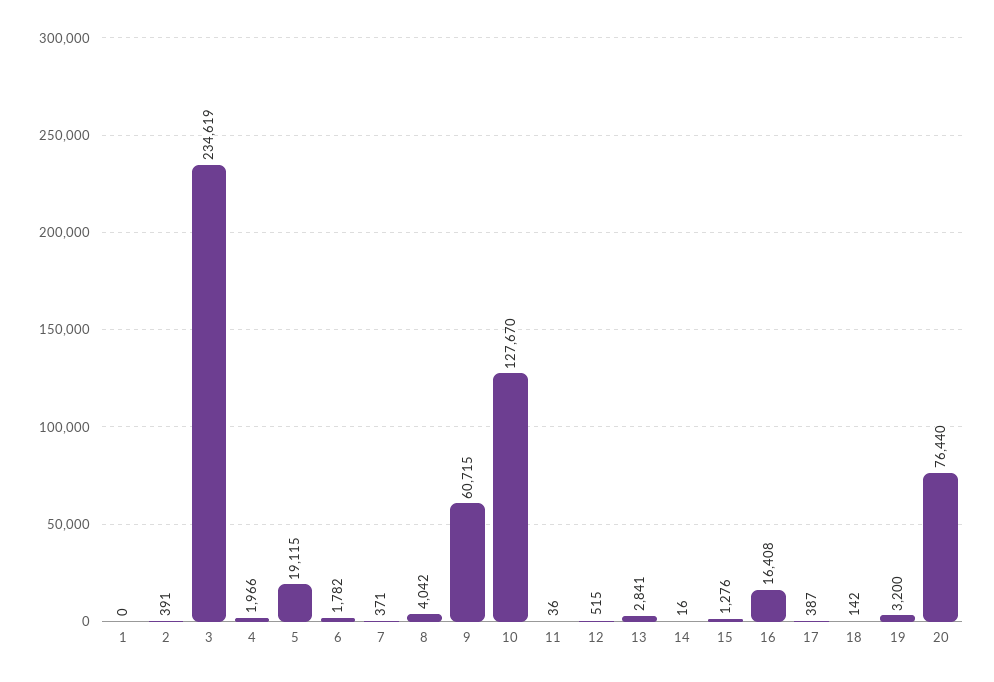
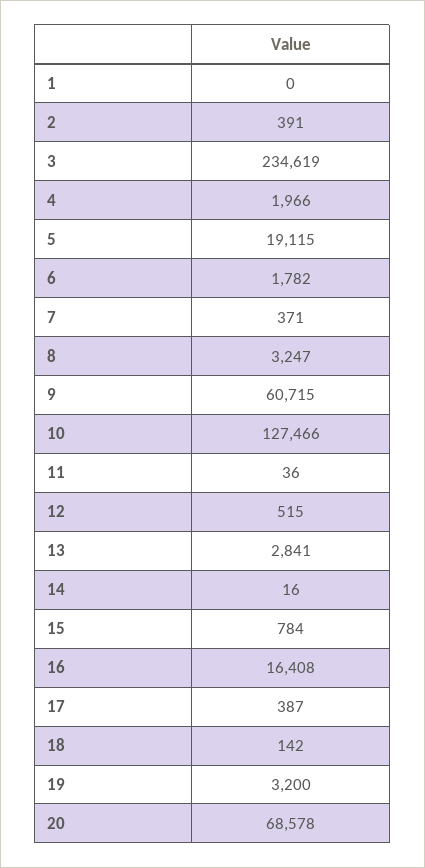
8: 4042 -> 3247
10: 127670 -> 127466
15: 1276 -> 784
20: 76440 -> 68578

